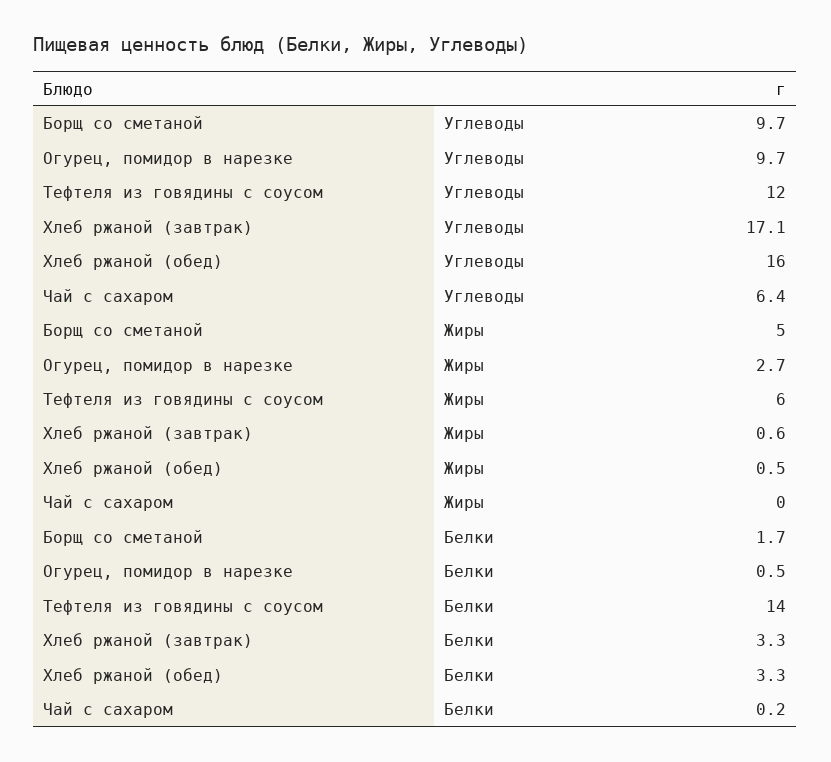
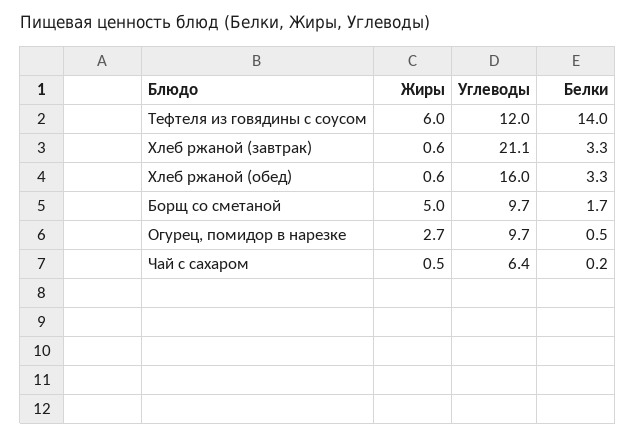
Хлеб ржаной (завтрак), Углеводы: 17.1 -> 21.1
Хлеб ржаной (обед), Жиры: 0.5 -> 0.6
Чай с сахаром, Жиры: 0 -> 0.5

